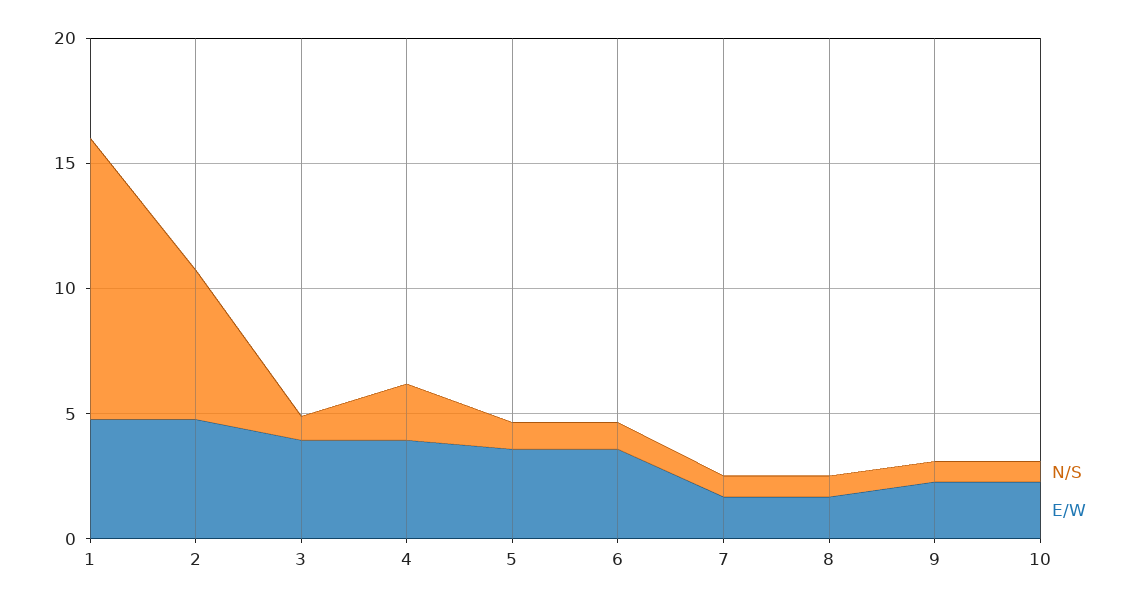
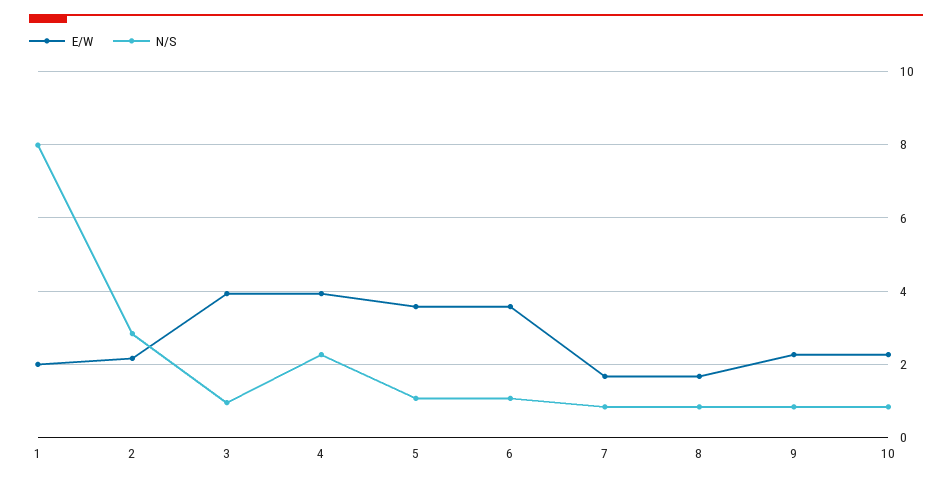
N/S, 1: 11 -> 8
E/W, 1: 5 -> 2
N/S, 2: 6 -> 2.8
E/W, 2: 5 -> 2.2

